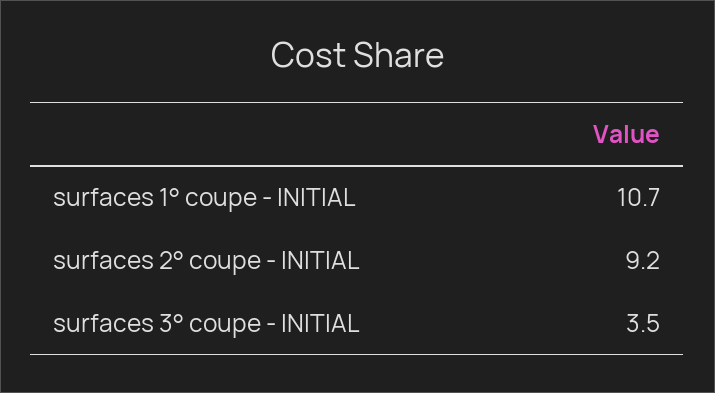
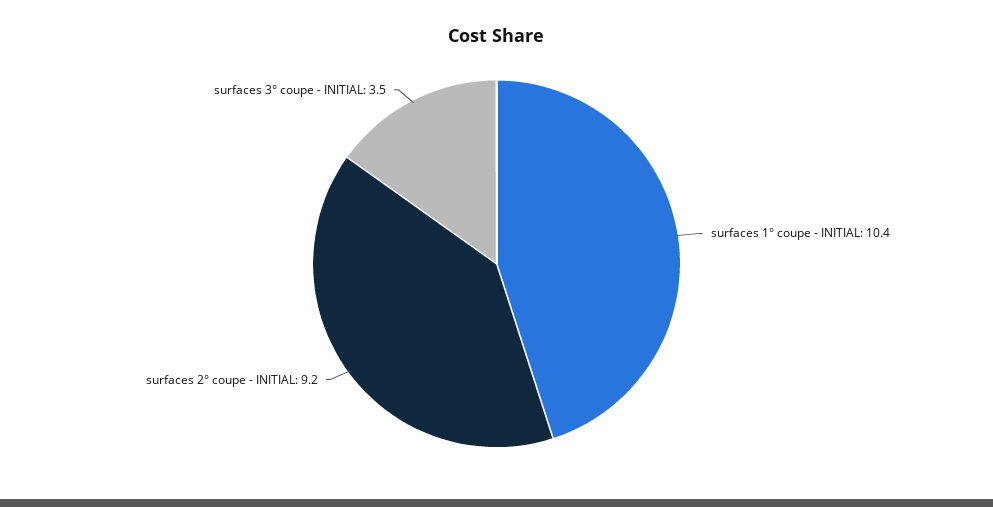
surfaces 1° coupe - INITIAL: 10.7 -> 10.4

